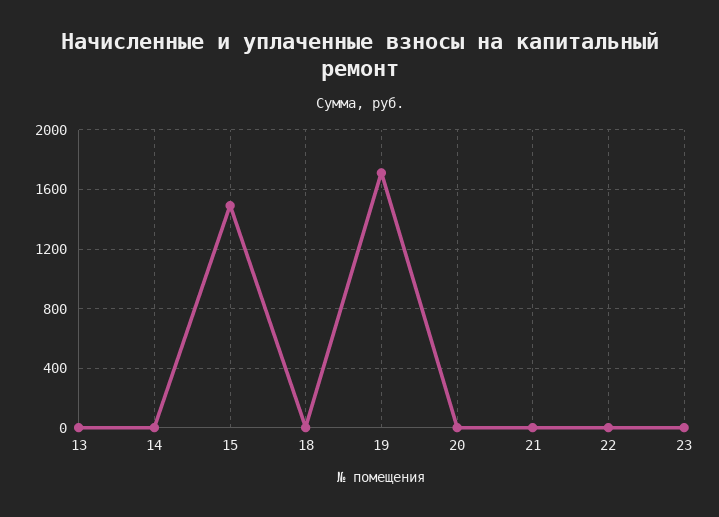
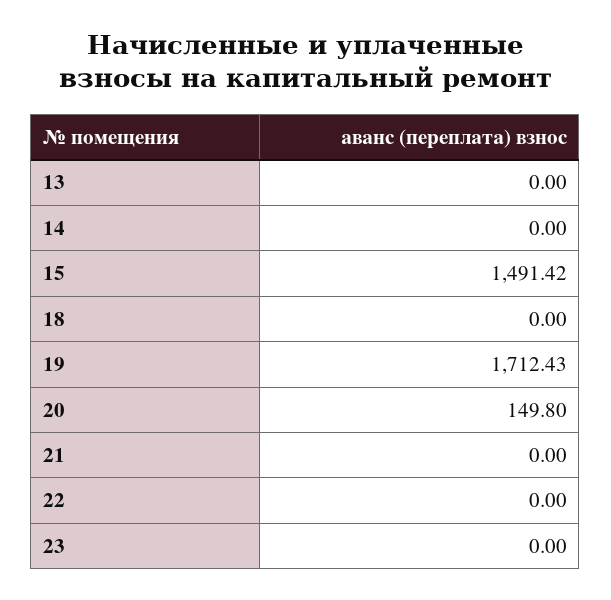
20: 0 -> 149.8

